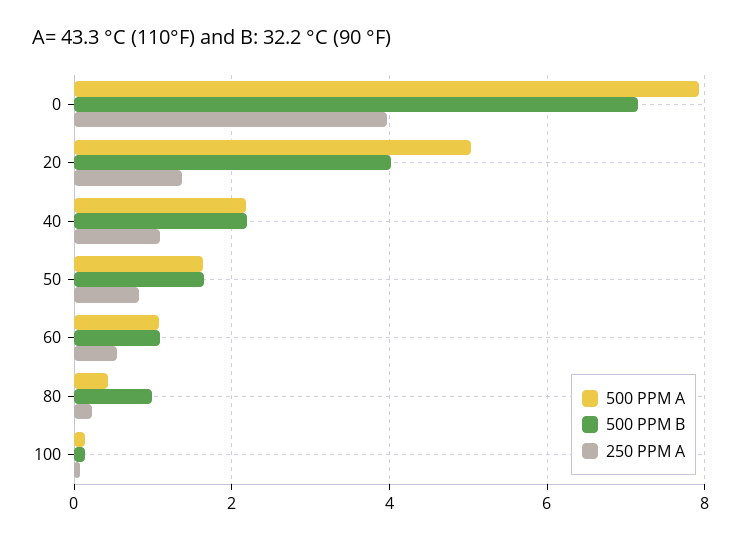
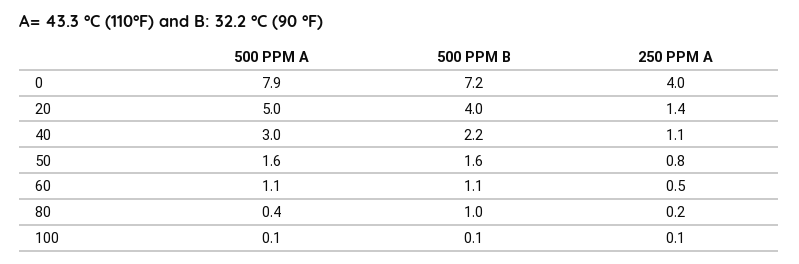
500 PPM A, 40: 2.2 -> 3

